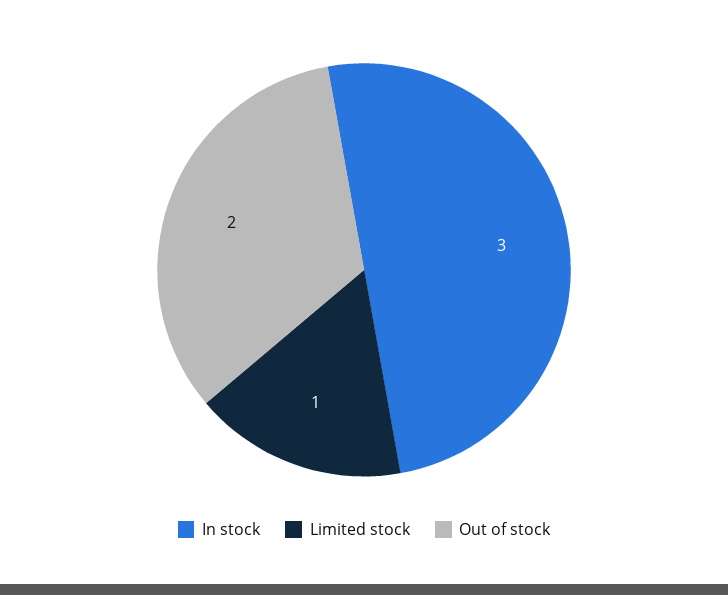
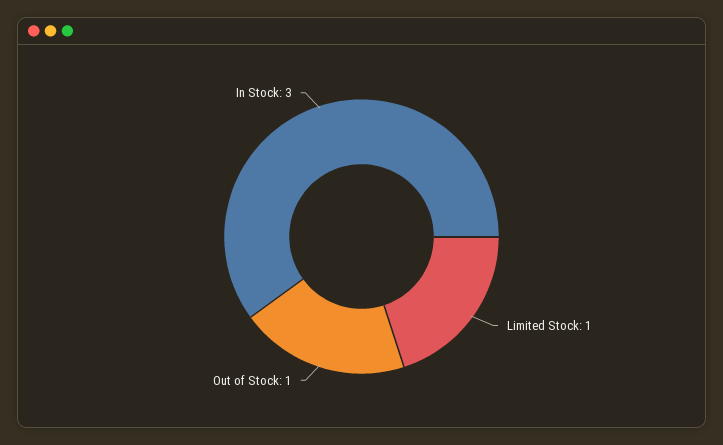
Out of stock: 2 -> 1

